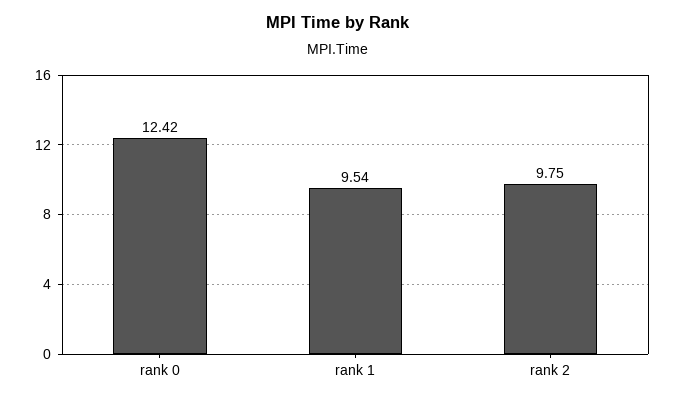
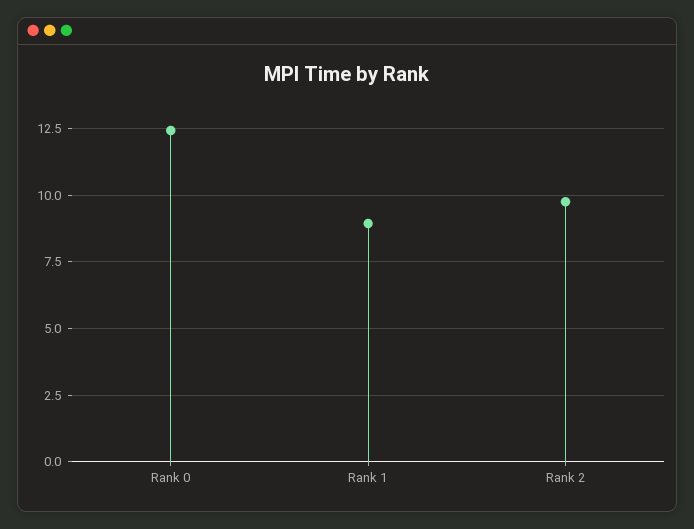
rank 1: 9.54 -> 9

